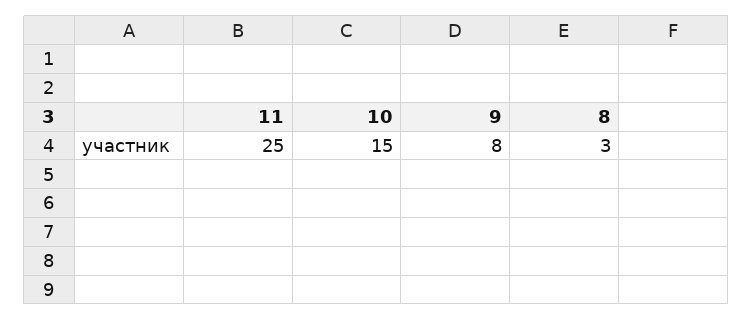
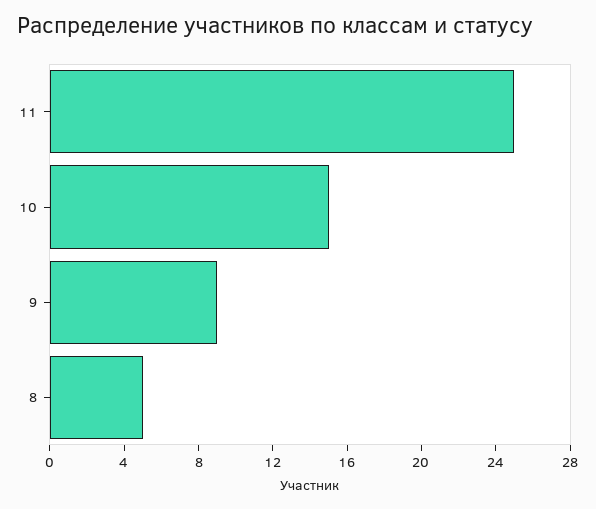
9: 8 -> 9
8: 3 -> 5

